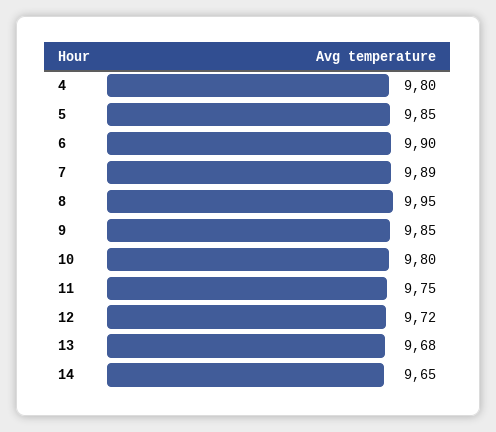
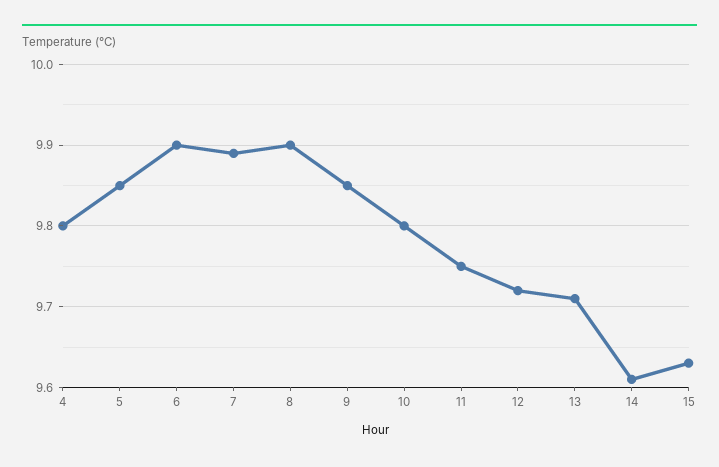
8: 9.95 -> 9.9
13: 9.68 -> 9.71
14: 9.65 -> 9.61
15: none -> 9.63

